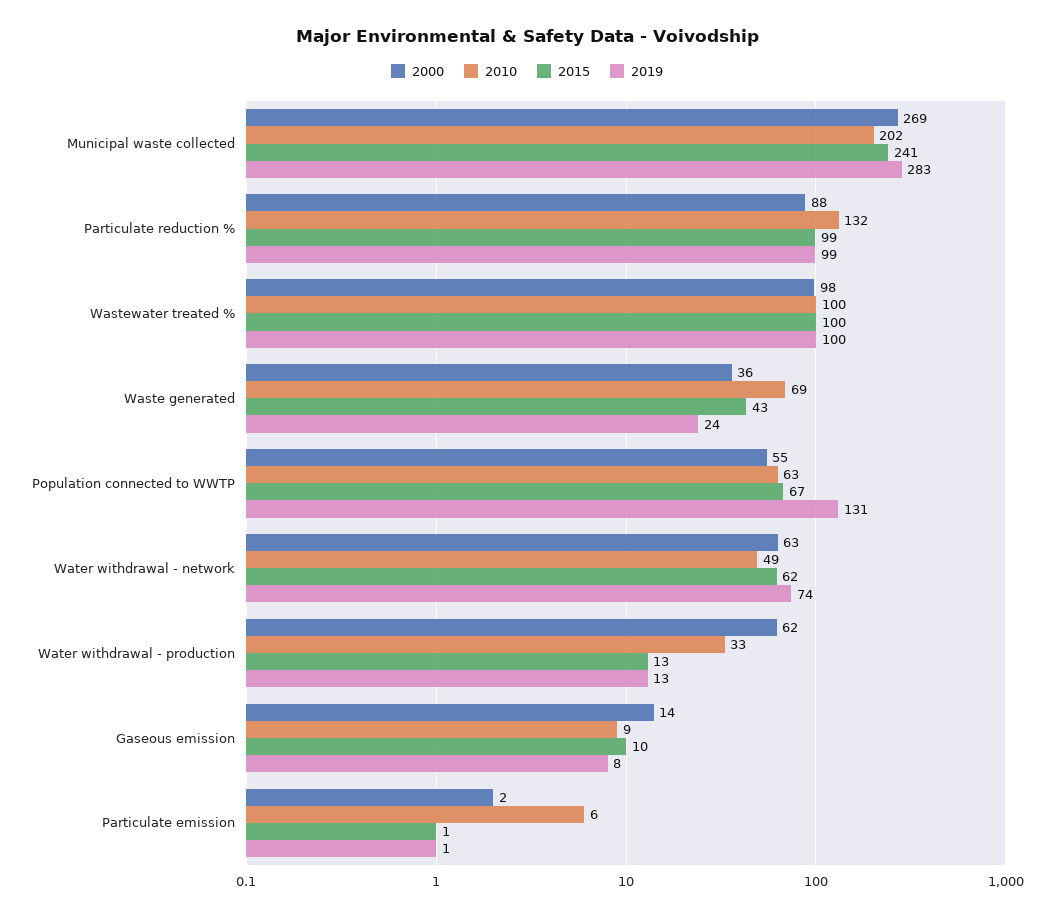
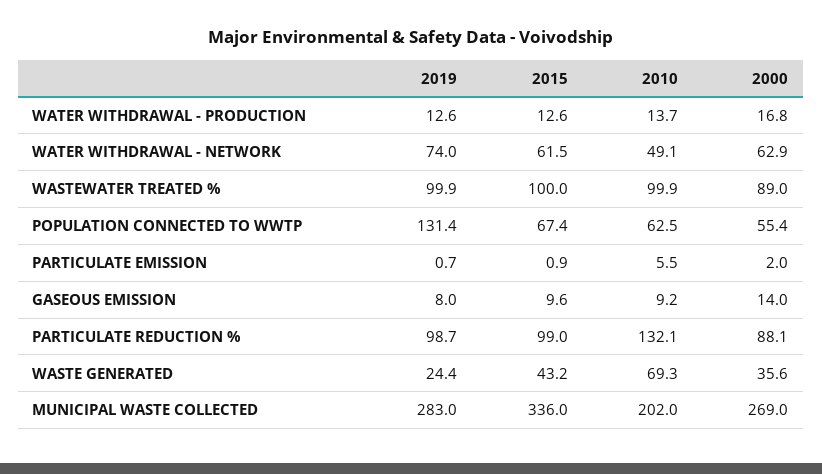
2015, Municipal waste collected: 241 -> 336
2000, Wastewater treated %: 98 -> 89
2000, Water withdrawal - production: 62 -> 16.8
2010, Water withdrawal - production: 33 -> 13.7

